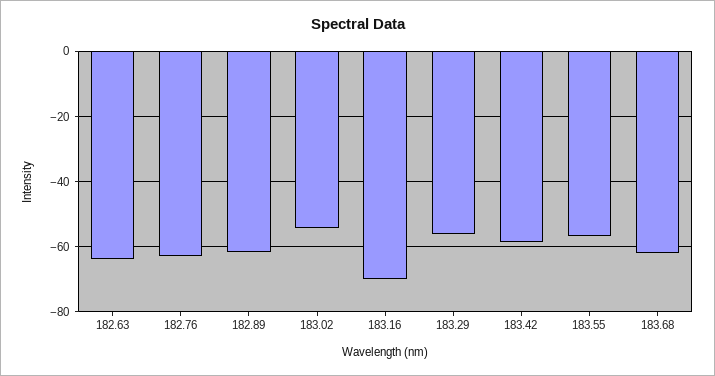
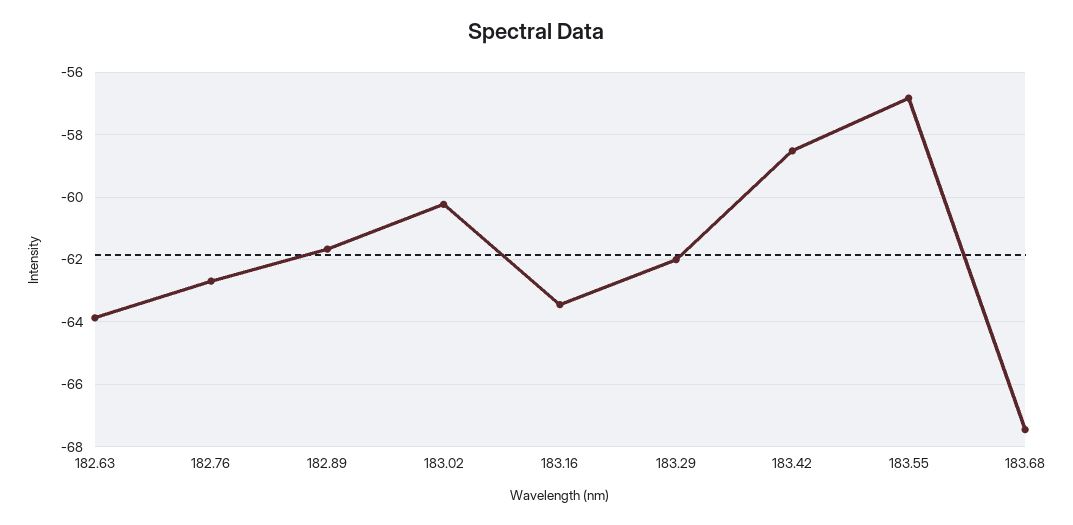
183.02: -54 -> -60.2
183.16: -70 -> -63.4
183.29: -56 -> -62
183.68: -62 -> -67.4

